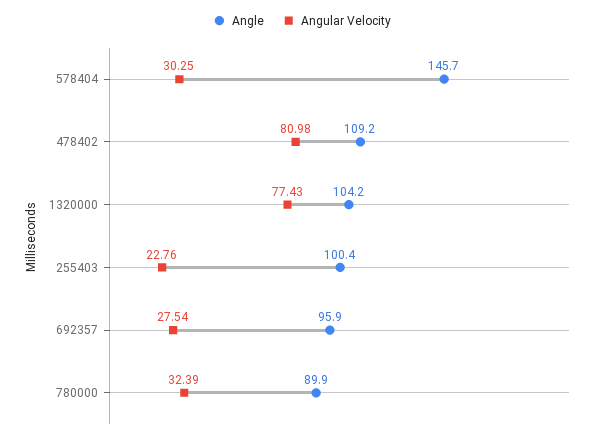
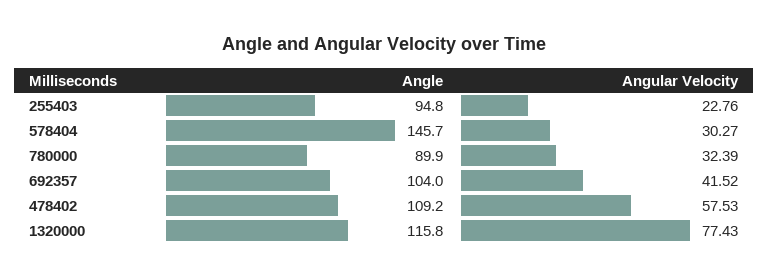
Angular Velocity, 578404: 30.25 -> 30.27
Angular Velocity, 478402: 80.98 -> 57.53
Angle, 1320000: 104.2 -> 115.8
Angle, 255403: 100.4 -> 94.8
Angle, 692357: 95.9 -> 104
Angular Velocity, 692357: 27.54 -> 41.52

